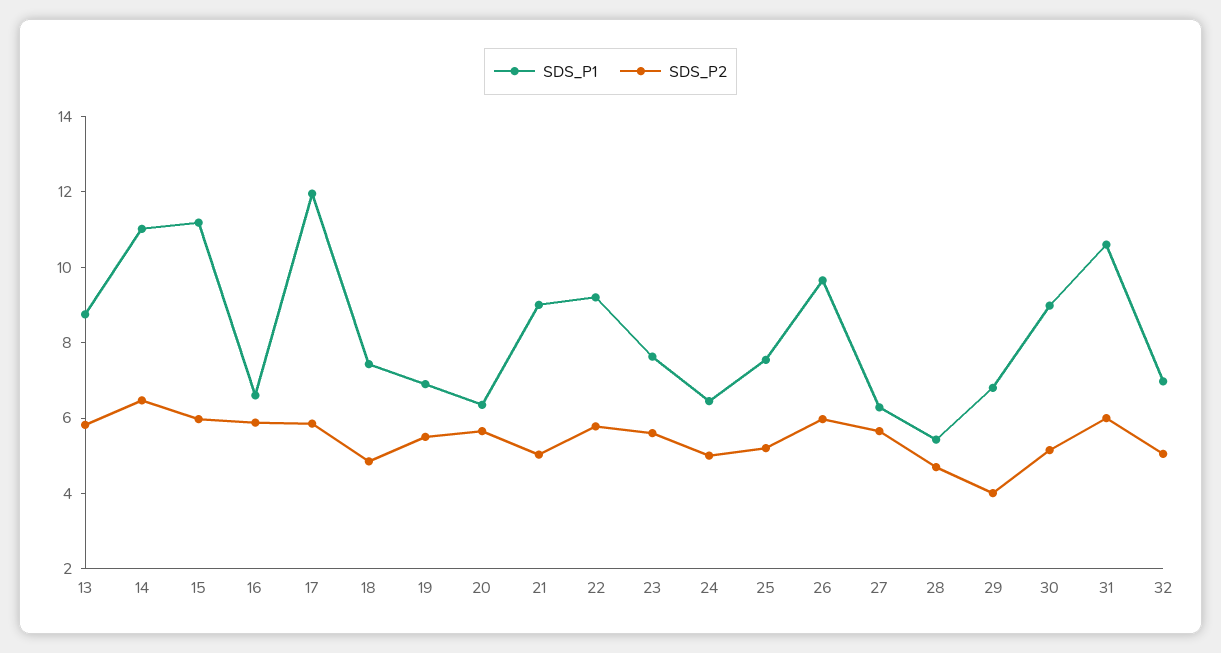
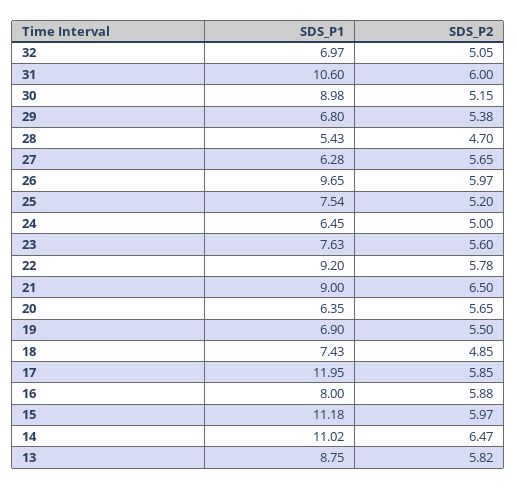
SDS_P1, 16: 6.5 -> 8
SDS_P2, 21: 5 -> 6.5
SDS_P2, 29: 4 -> 5.38

